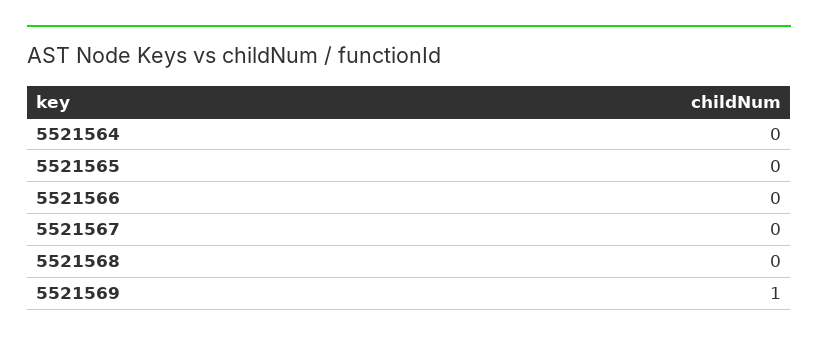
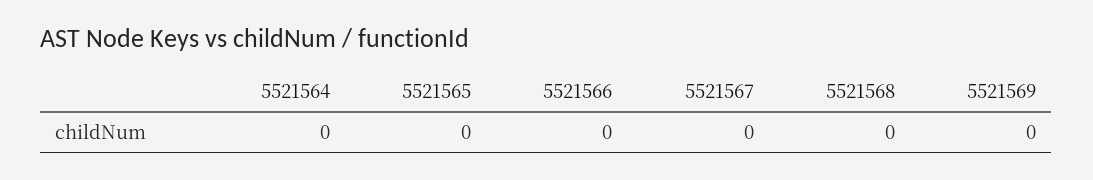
5521569: 1 -> 0

